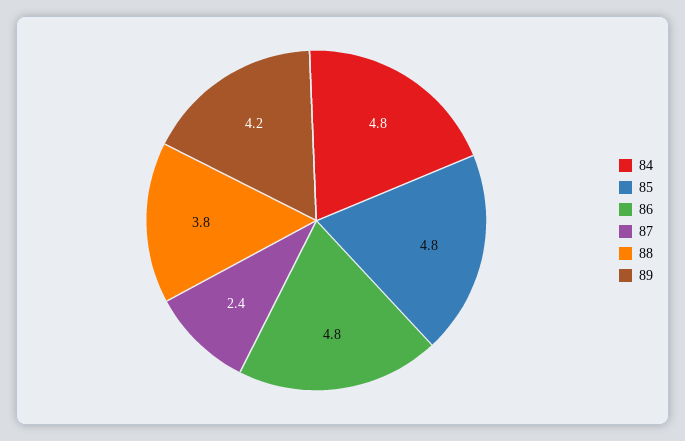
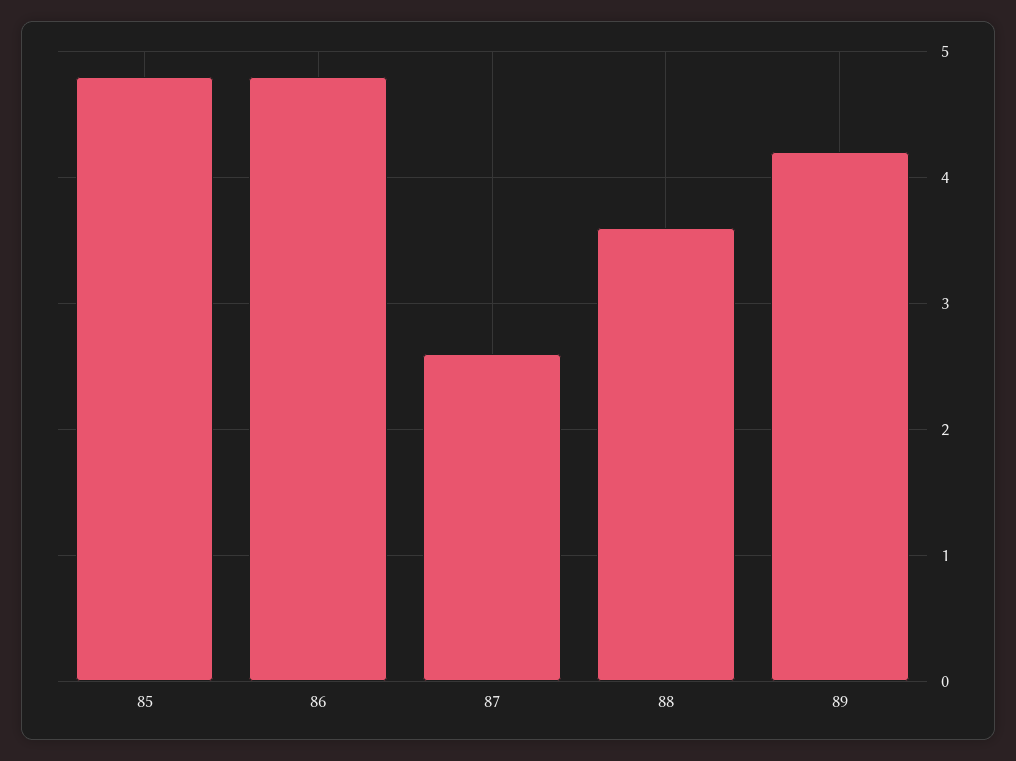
84: 4.8 -> none
87: 2.4 -> 2.6
88: 3.8 -> 3.6

